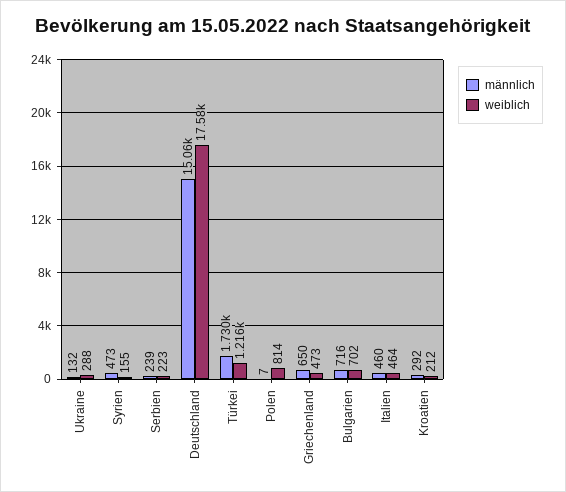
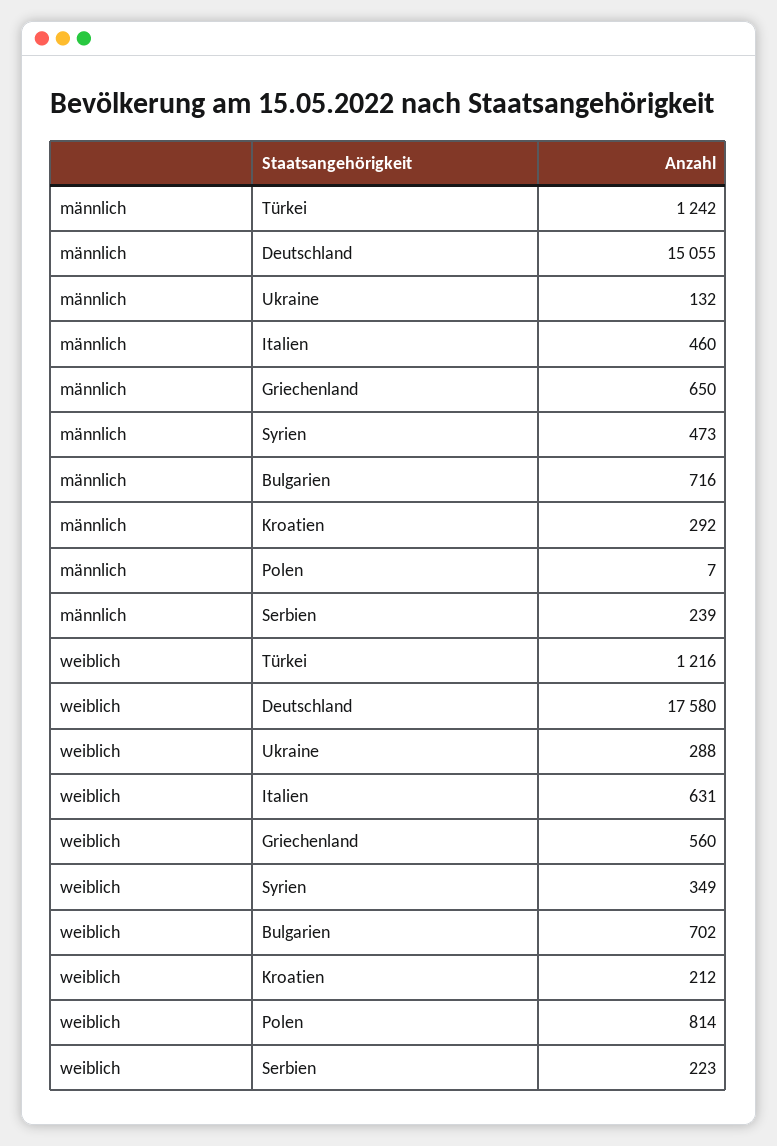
weiblich, Syrien: 155 -> 349
männlich, Türkei: 1730 -> 1242
weiblich, Griechenland: 473 -> 560
weiblich, Italien: 464 -> 631

